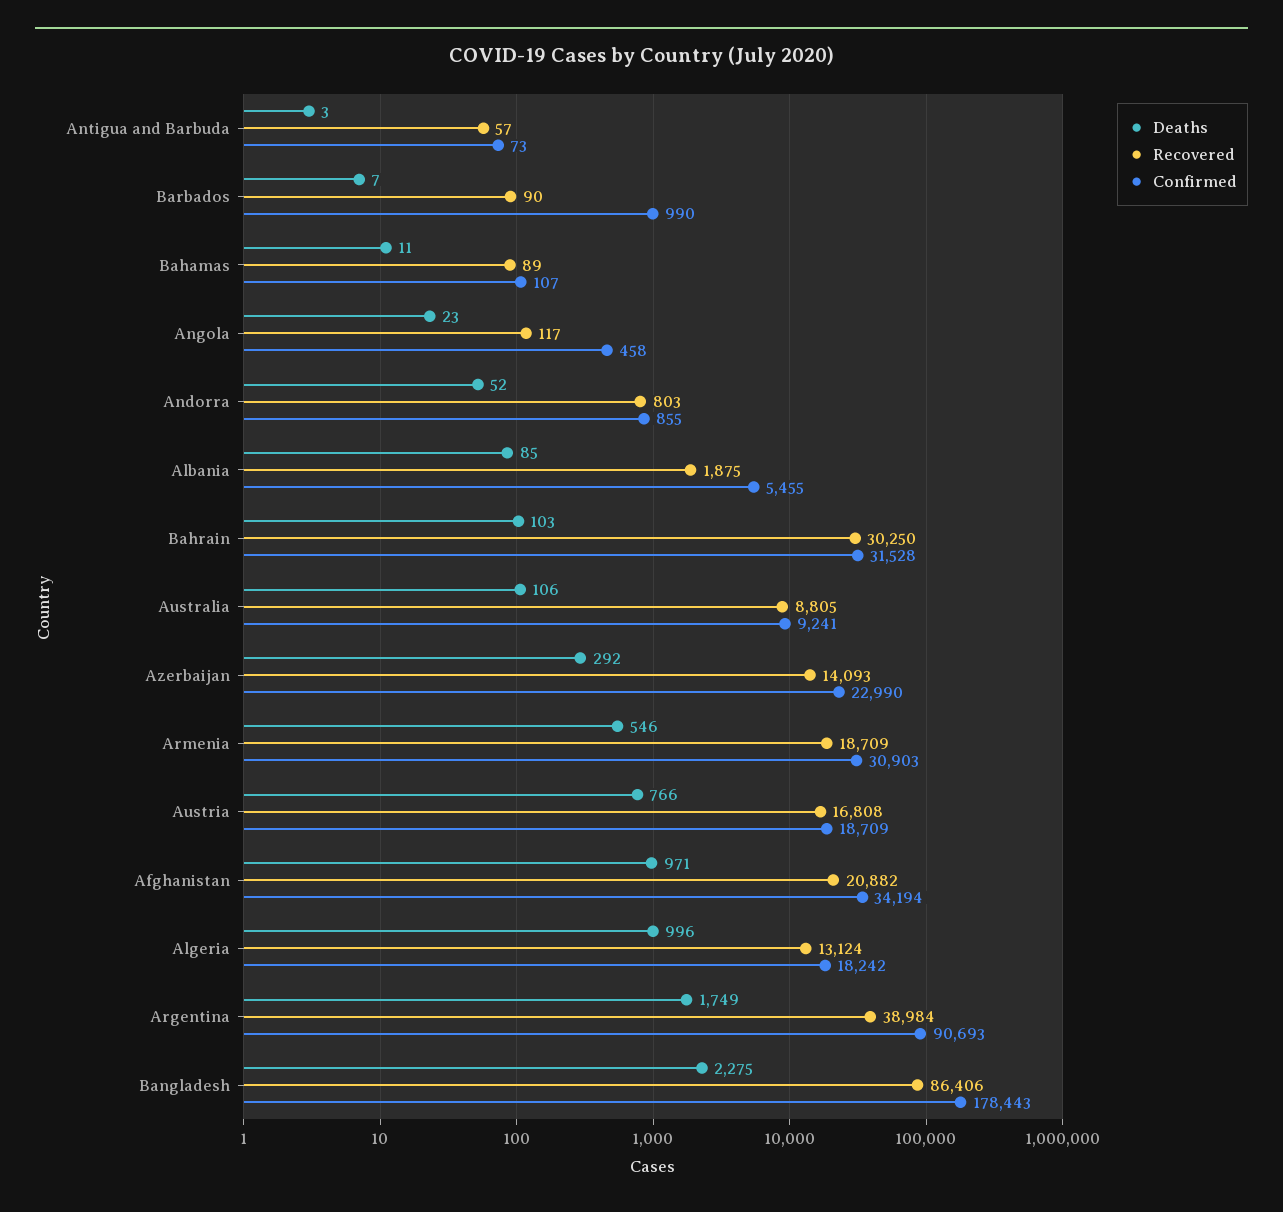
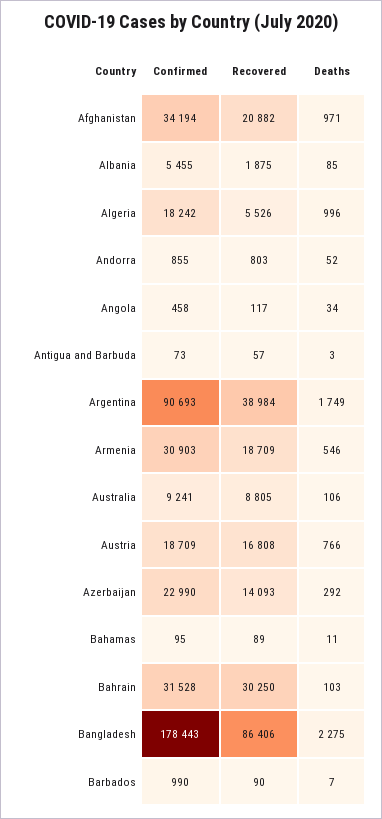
Confirmed, Bahamas: 107 -> 95
Deaths, Angola: 23 -> 34
Recovered, Algeria: 13124 -> 5526

